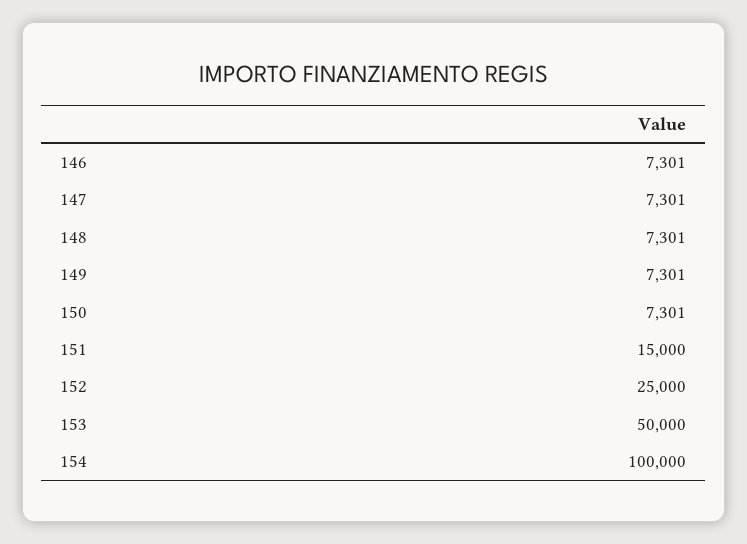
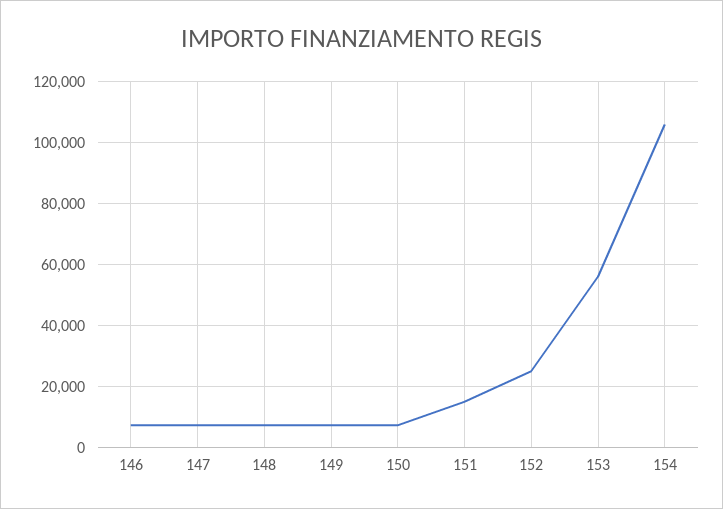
153: 50000 -> 56000
154: 100000 -> 106000

